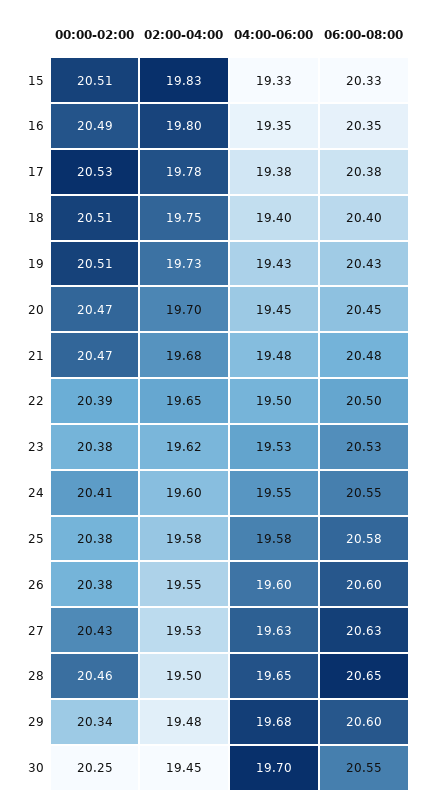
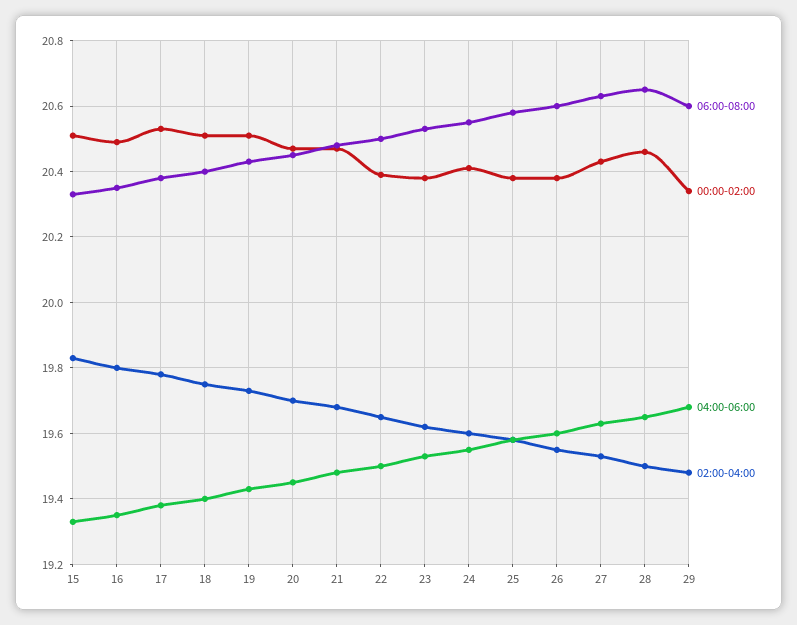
00:00-02:00, 30: 20.25 -> none
02:00-04:00, 30: 19.45 -> none
04:00-06:00, 30: 19.7 -> none
06:00-08:00, 30: 20.55 -> none

